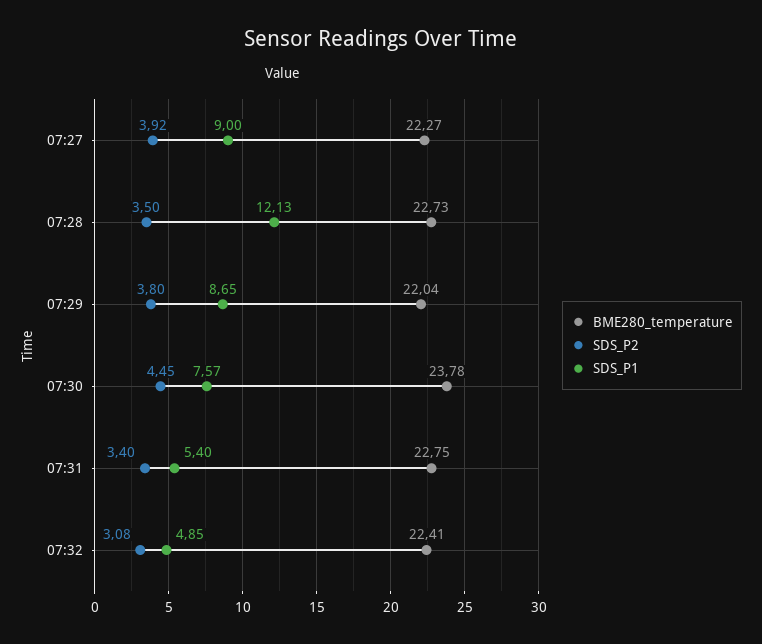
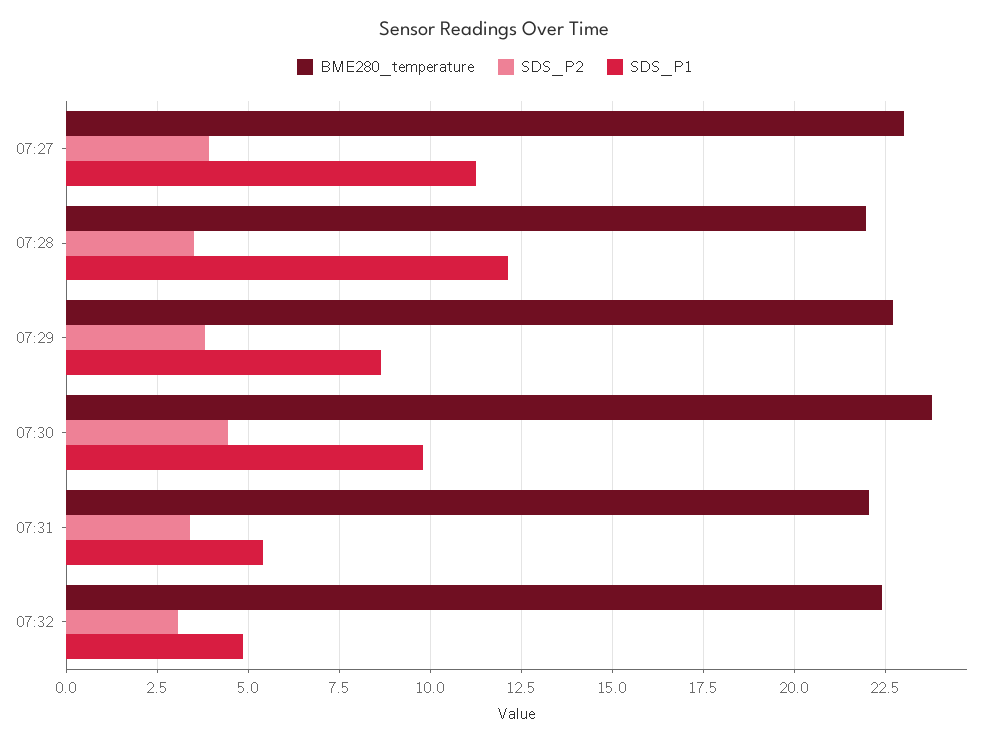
BME280_temperature, 07:27: 22.27 -> 23
SDS_P1, 07:27: 9 -> 11.25
BME280_temperature, 07:28: 22.73 -> 22
BME280_temperature, 07:29: 22.04 -> 22.75
SDS_P1, 07:30: 7.57 -> 9.75
BME280_temperature, 07:31: 22.75 -> 22

